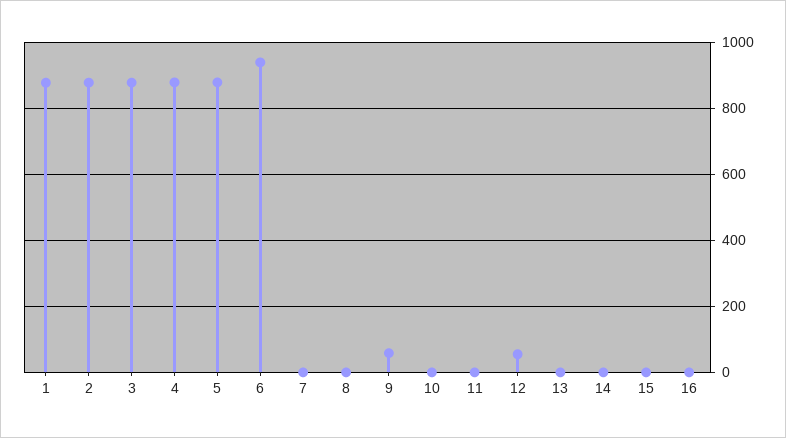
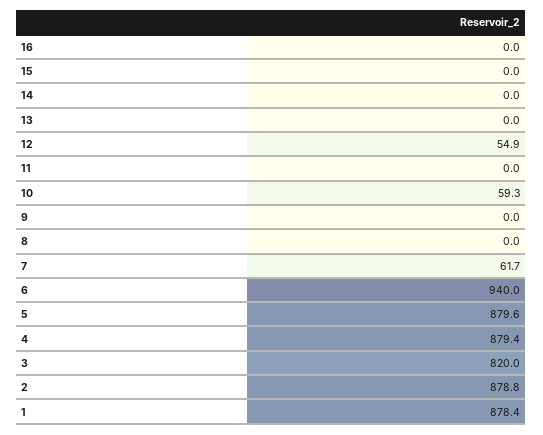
3: 880 -> 820
7: 0 -> 61.7
9: 60 -> 0
10: 0 -> 59.3

